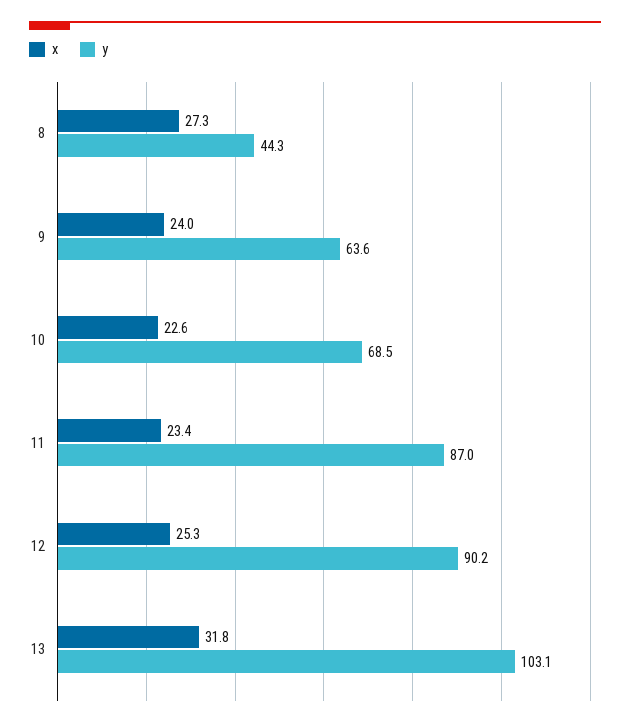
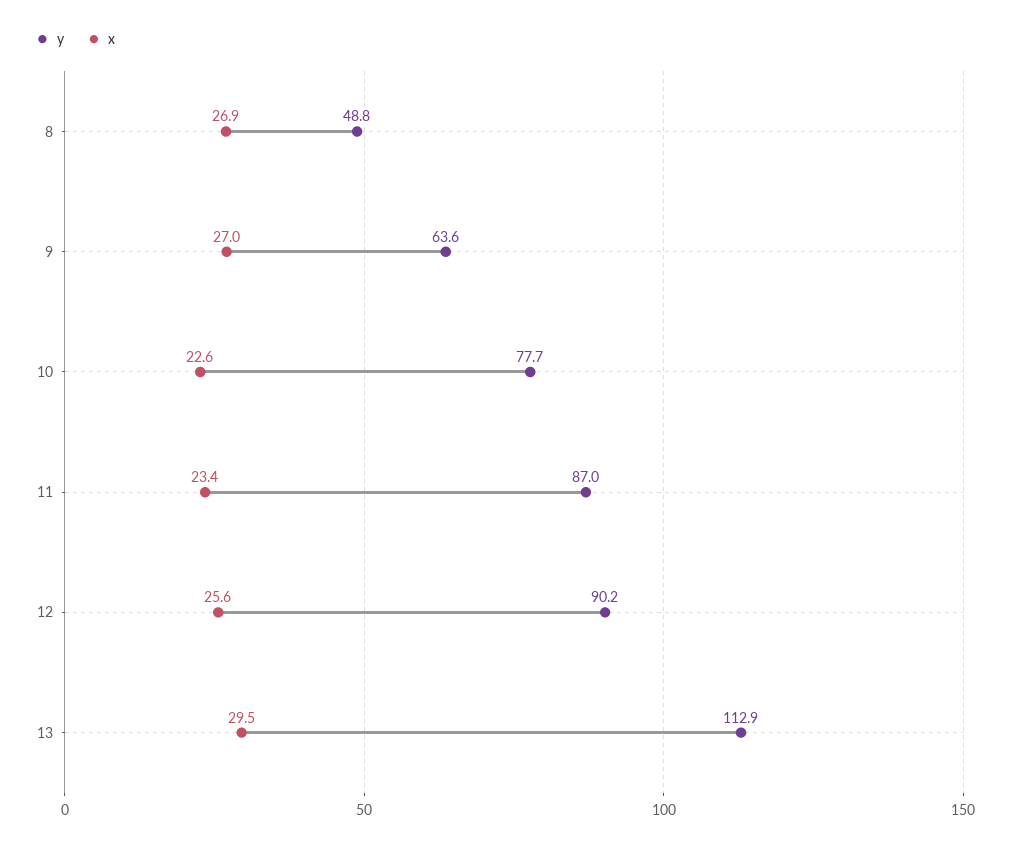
x, 8: 27.3 -> 26.9
y, 8: 44.3 -> 48.8
x, 9: 24 -> 27
y, 10: 68.5 -> 77.7
x, 12: 25.3 -> 25.6
x, 13: 31.8 -> 29.5
y, 13: 103.1 -> 112.9

